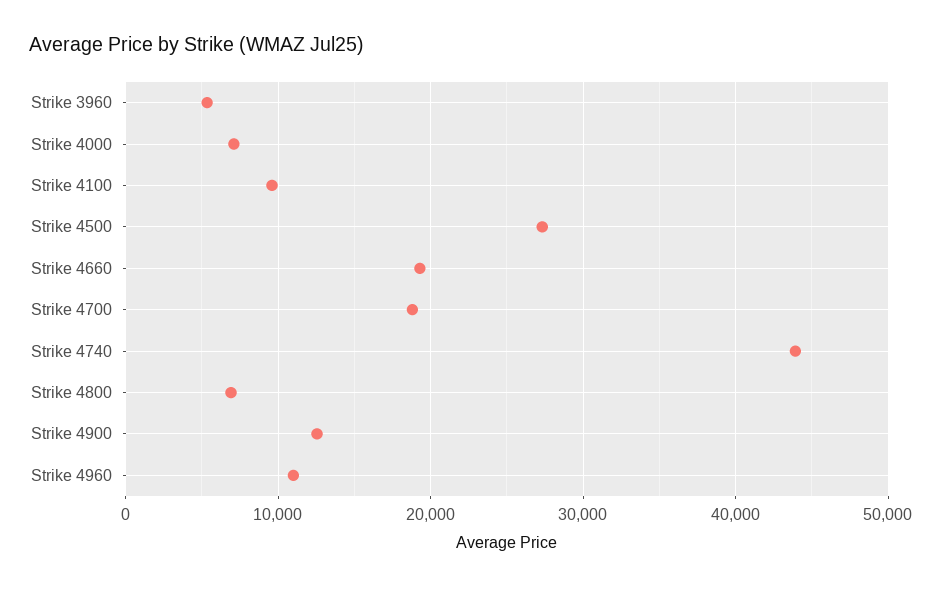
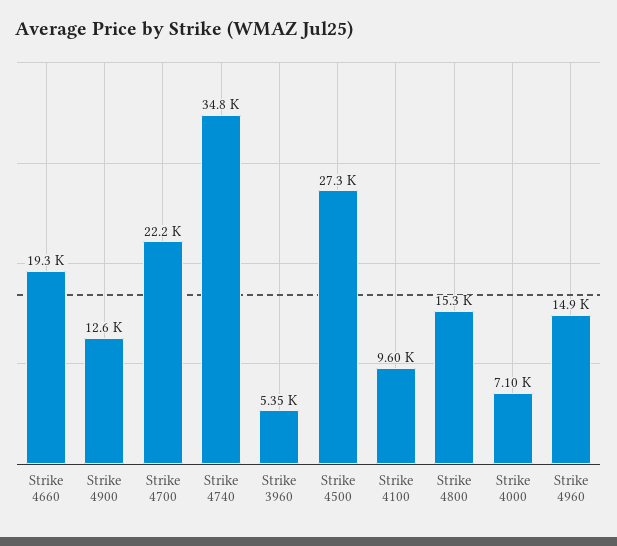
Strike 4700: 19000 -> 22200
Strike 4740: 44000 -> 34800
Strike 4800: 7000 -> 15300
Strike 4960: 11000 -> 14900

